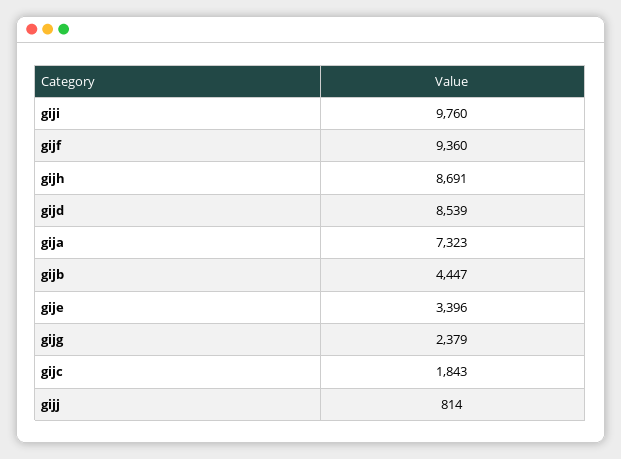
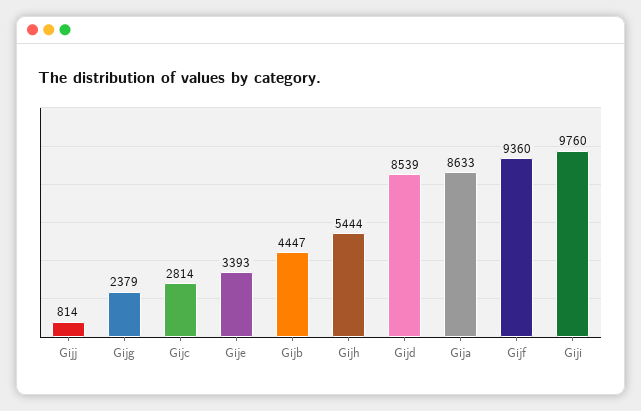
gijh: 8691 -> 5444
gija: 7323 -> 8633
gije: 3396 -> 3393
gijc: 1843 -> 2814

